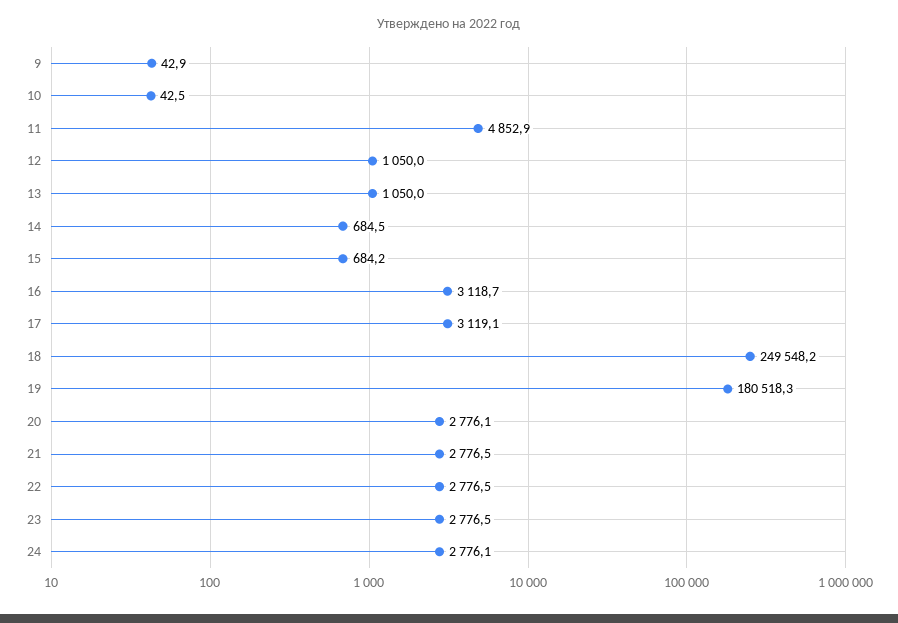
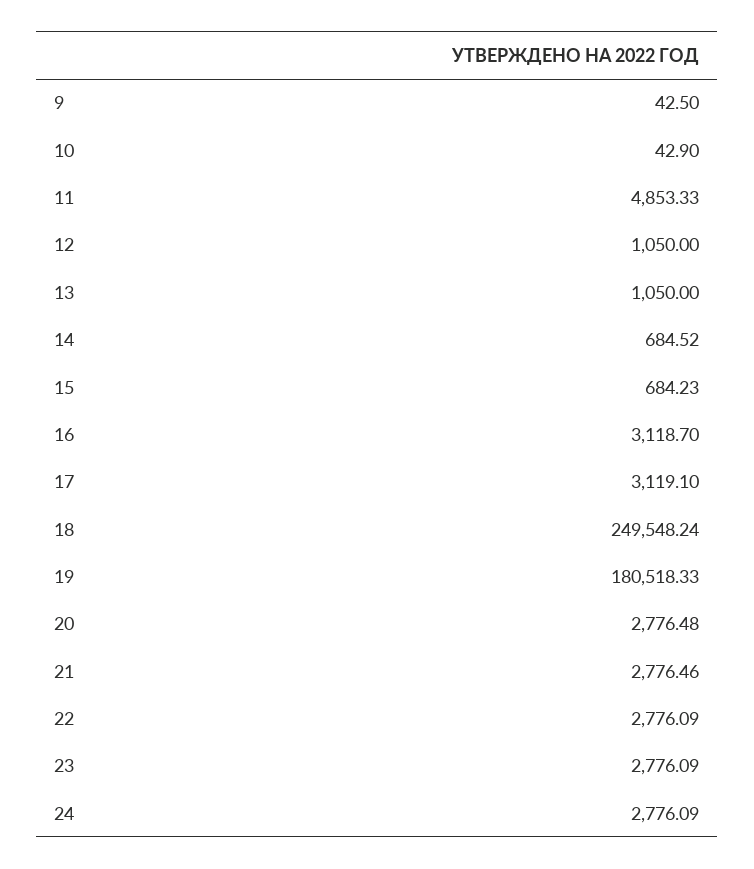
9: 42.9 -> 42.5
10: 42.5 -> 42.9
11: 4852.9 -> 4853.33
20: 2776.1 -> 2776.48
22: 2776.5 -> 2776.09
23: 2776.5 -> 2776.09

